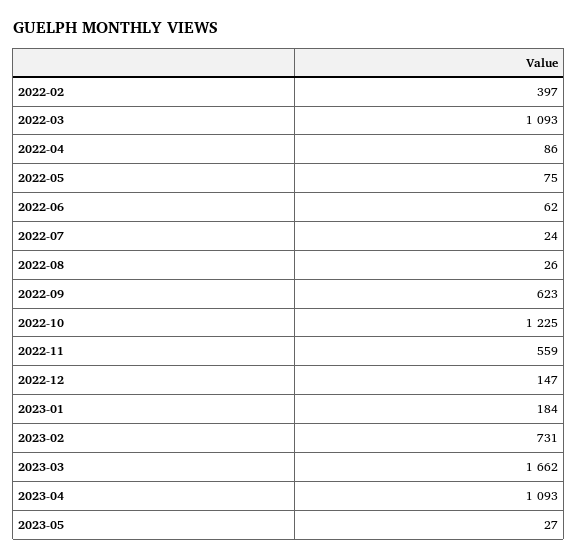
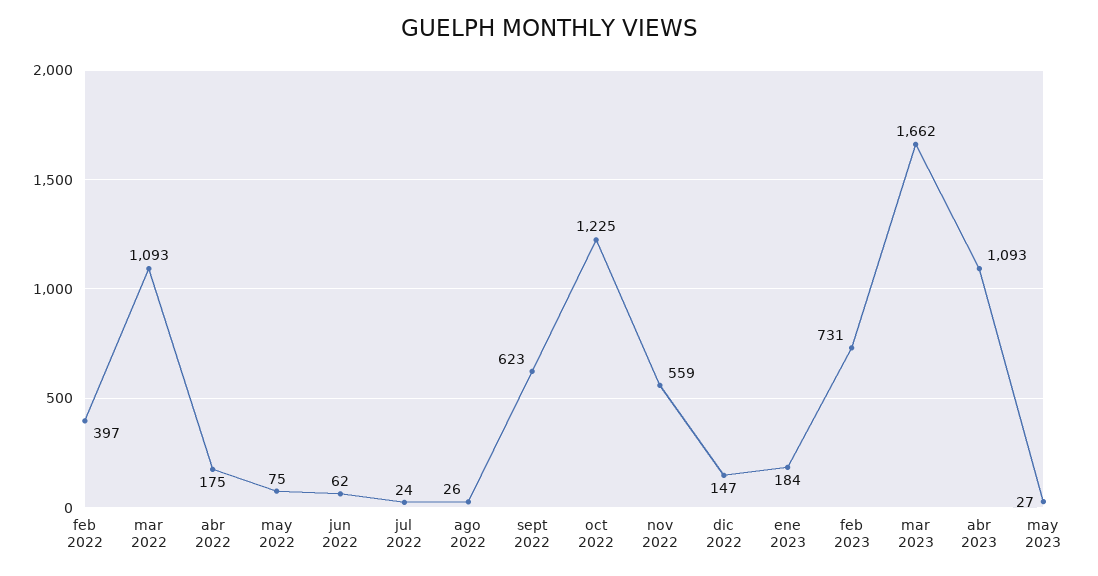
2022-04: 86 -> 175

